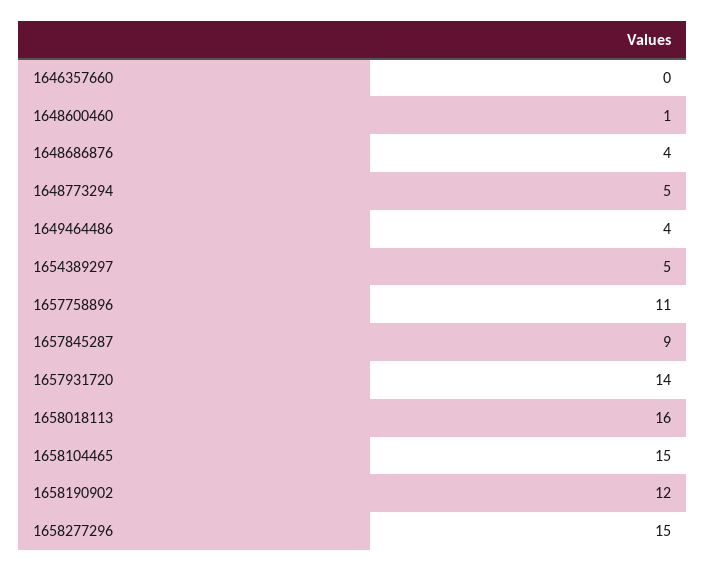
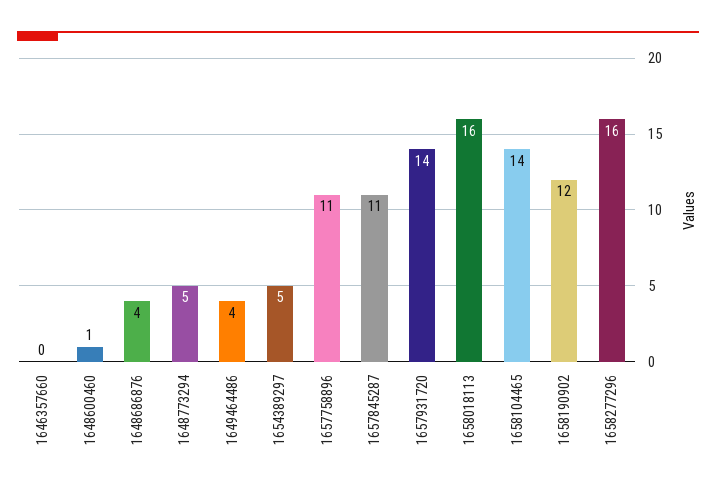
1657845287: 9 -> 11
1658104465: 15 -> 14
1658277296: 15 -> 16

